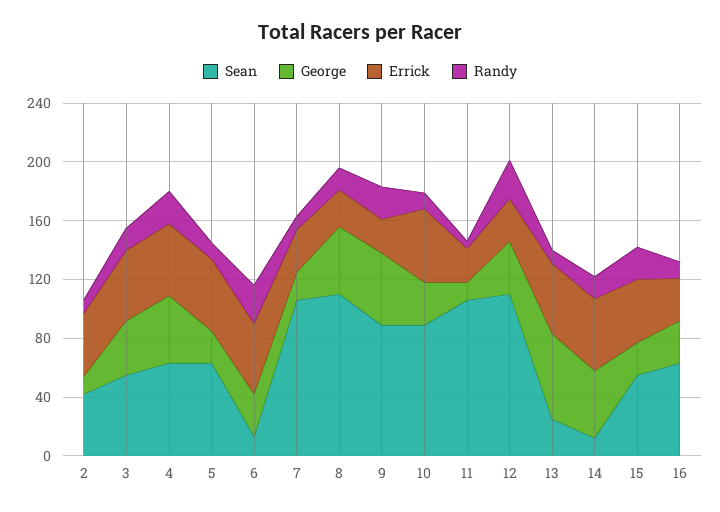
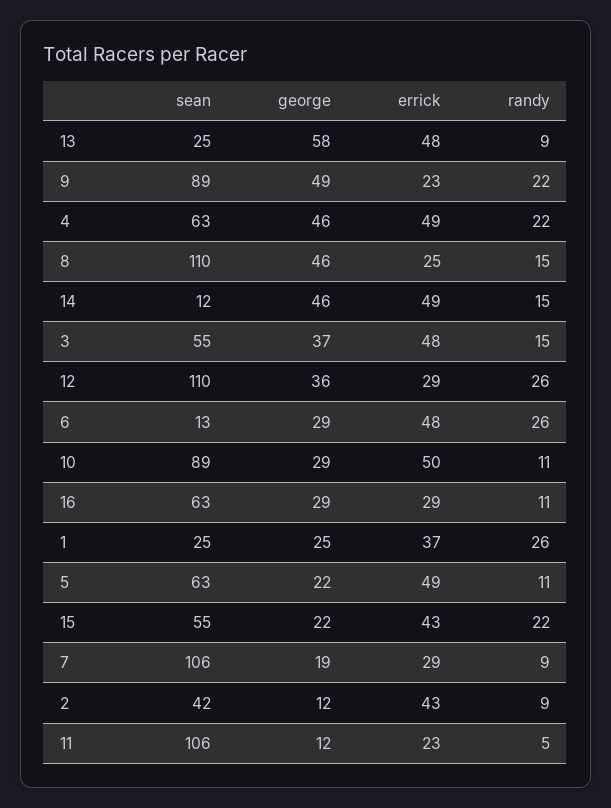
Sean, 1: none -> 25
George, 1: none -> 25
Errick, 1: none -> 37
Randy, 1: none -> 26

